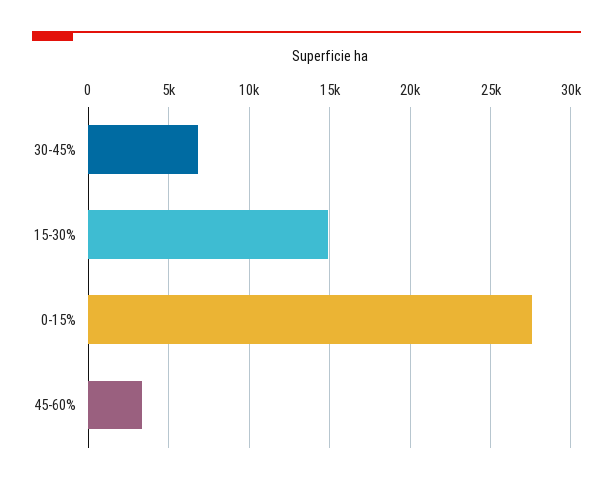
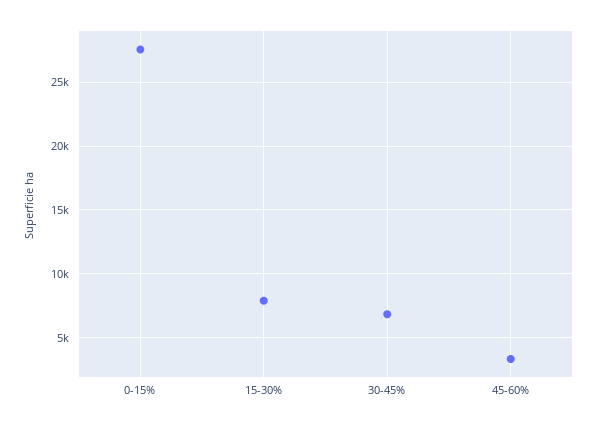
15-30%: 15000 -> 8000

